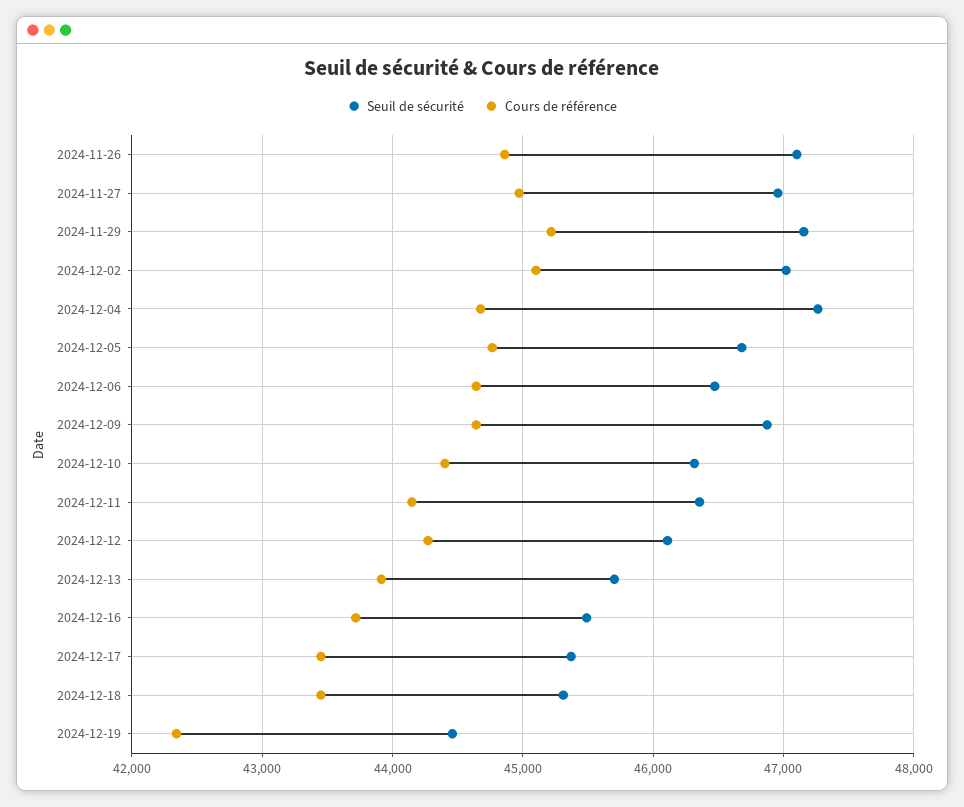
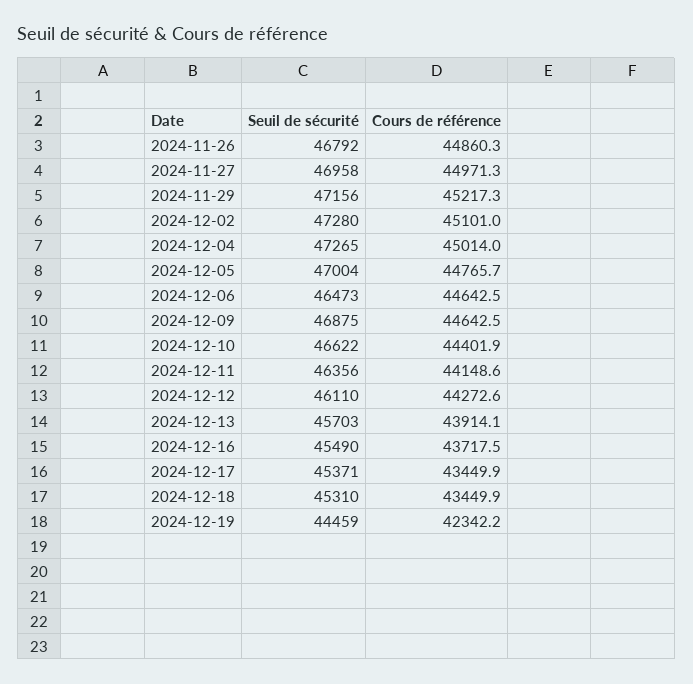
Seuil de sécurité, 2024-11-26: 47100 -> 46792
Seuil de sécurité, 2024-12-02: 47000 -> 47280
Cours de référence, 2024-12-04: 44700 -> 45014
Seuil de sécurité, 2024-12-05: 46700 -> 47004
Seuil de sécurité, 2024-12-10: 46300 -> 46622

